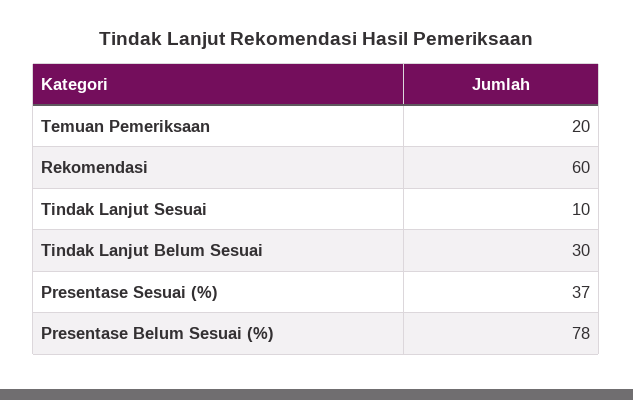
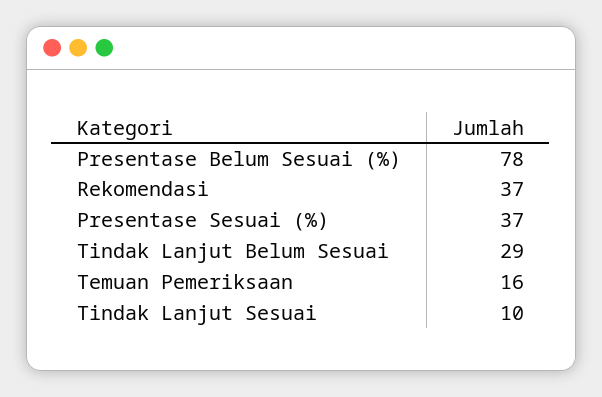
Temuan Pemeriksaan: 20 -> 16
Rekomendasi: 60 -> 37
Tindak Lanjut Belum Sesuai: 30 -> 29

